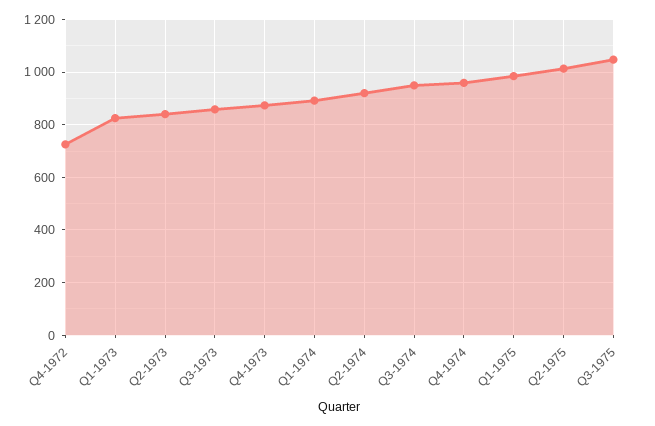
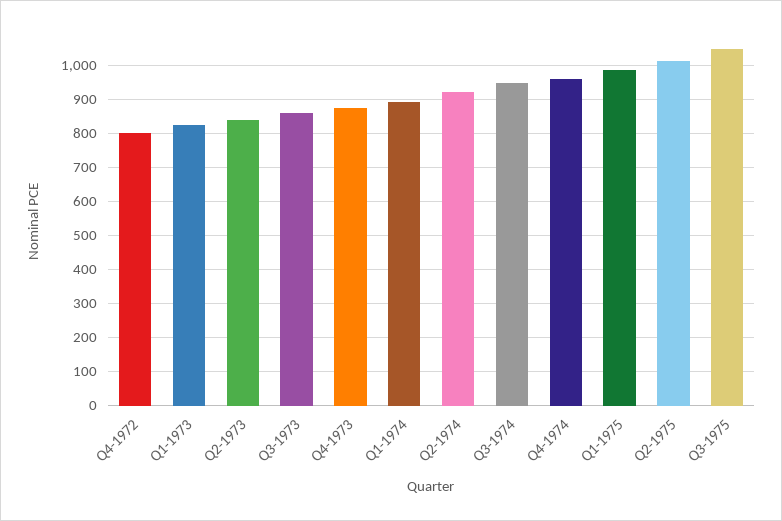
Q4-1972: 725 -> 800

